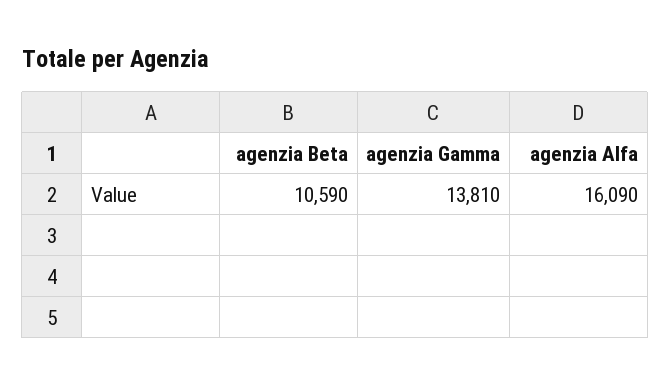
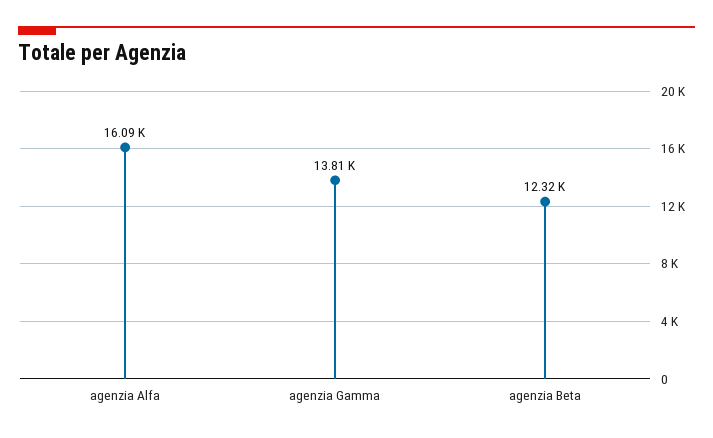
agenzia Beta: 10590 -> 12320

